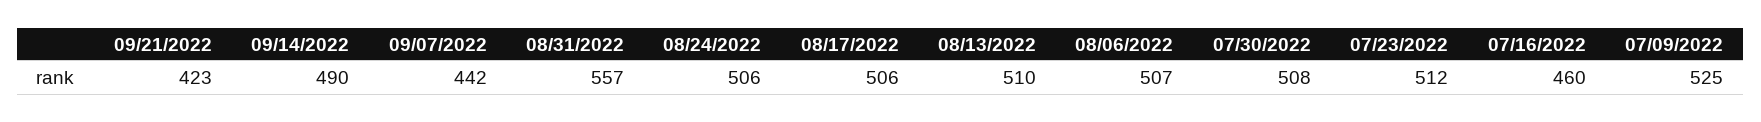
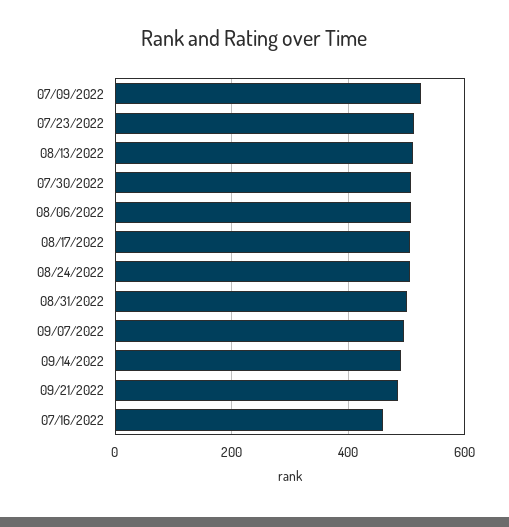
09/21/2022: 423 -> 480
09/07/2022: 442 -> 500
08/31/2022: 557 -> 500

